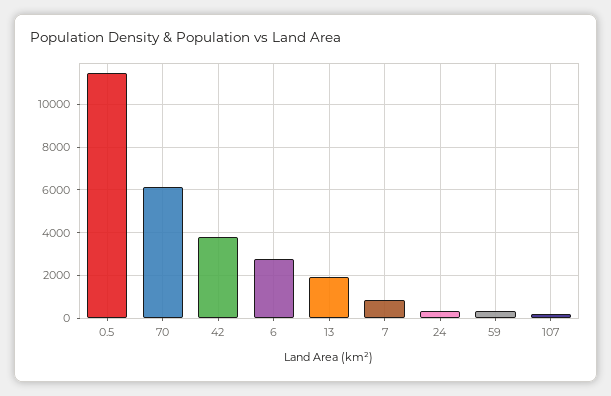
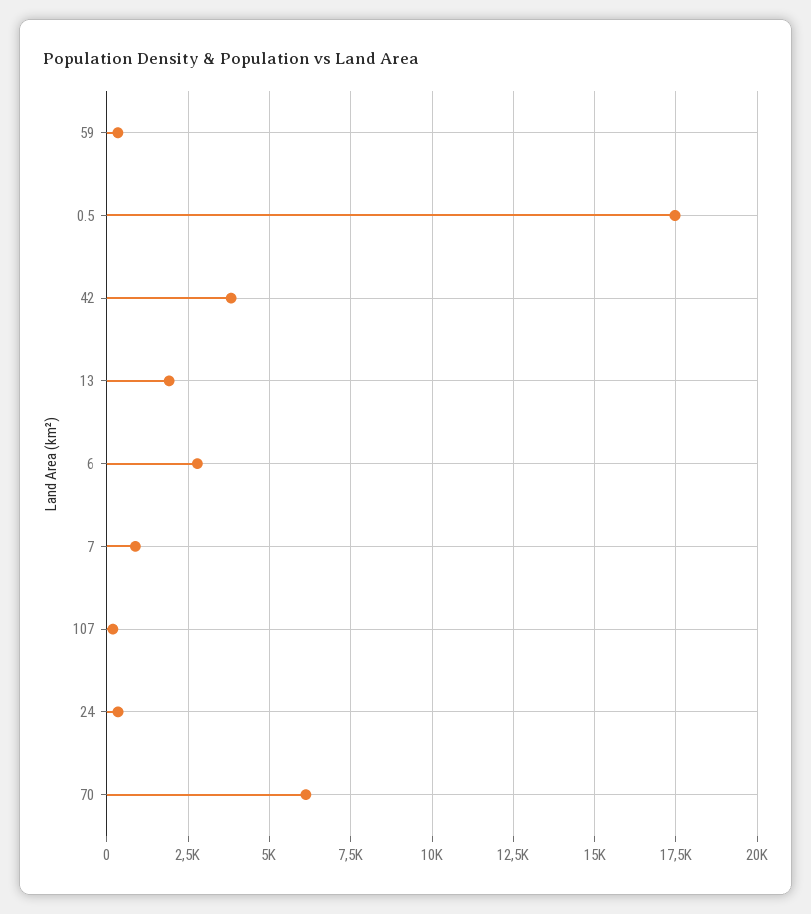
0.5: 11500 -> 17500

